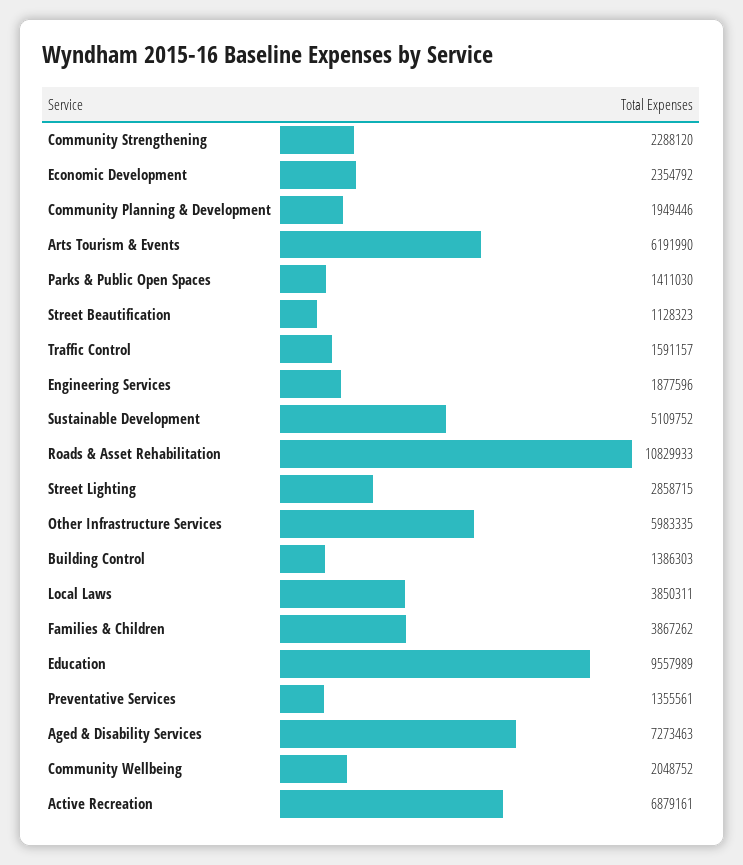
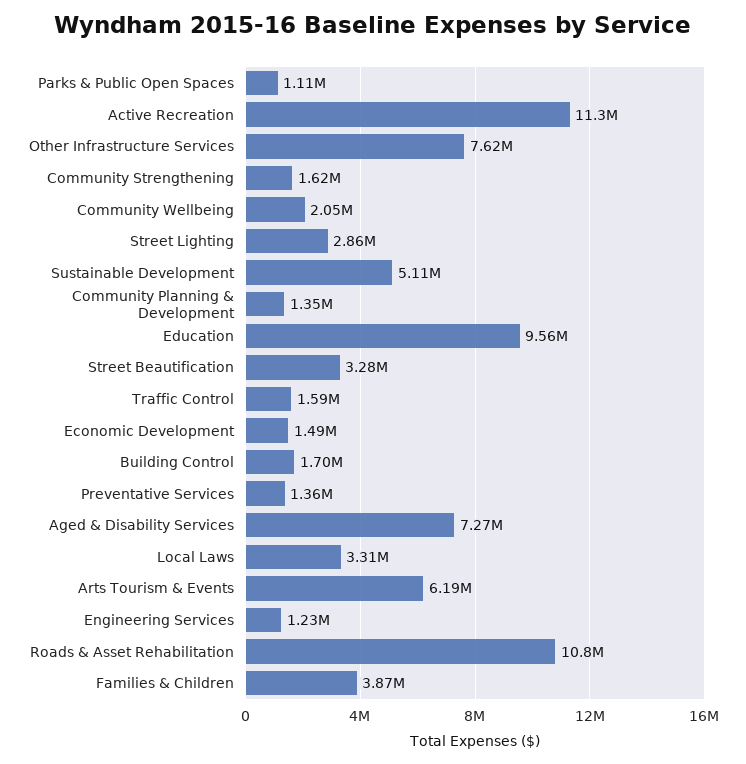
Community Strengthening: 2288120 -> 1620000
Economic Development: 2354792 -> 1490000
Community Planning & Development: 1949446 -> 1350000
Parks & Public Open Spaces: 1411030 -> 1110000
Street Beautification: 1128323 -> 3280000
Engineering Services: 1877596 -> 1230000
Other Infrastructure Services: 5983335 -> 7620000
Building Control: 1386303 -> 1700000
Local Laws: 3850311 -> 3310000
Active Recreation: 6879161 -> 11300000

